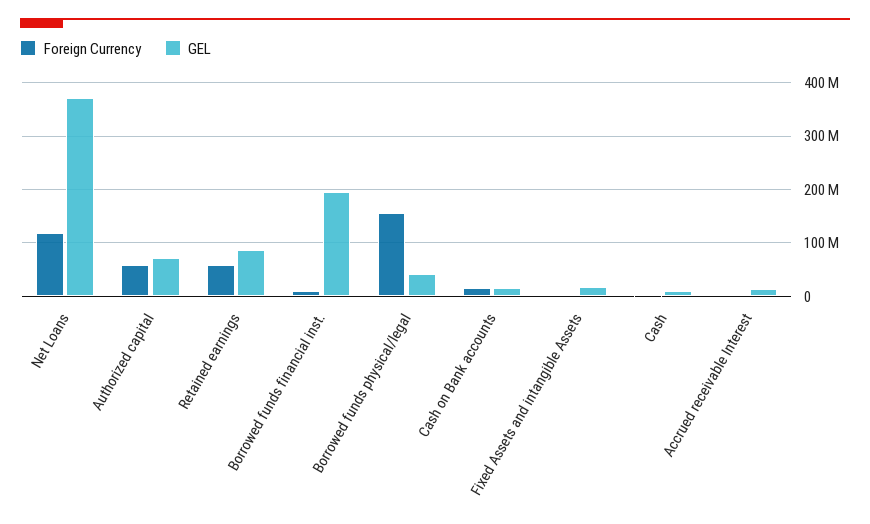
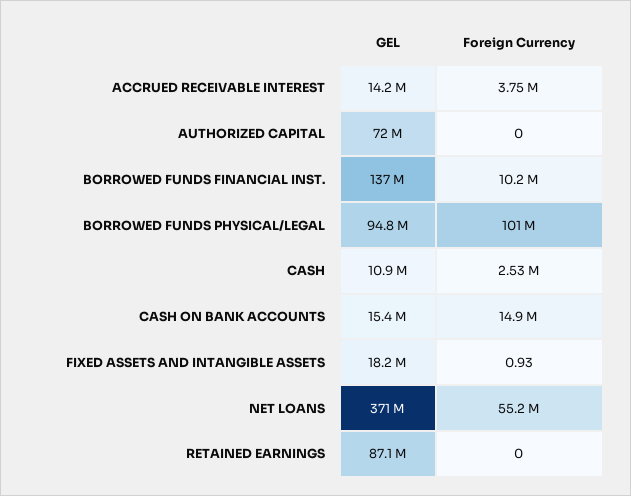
Foreign Currency, Net Loans: 120000000 -> 55200000
Foreign Currency, Authorized capital: 60000000 -> 0
Foreign Currency, Retained earnings: 60000000 -> 0
GEL, Borrowed funds financial inst.: 200000000 -> 137000000
Foreign Currency, Borrowed funds physical/legal: 160000000 -> 101000000
GEL, Borrowed funds physical/legal: 40000000 -> 94800000

